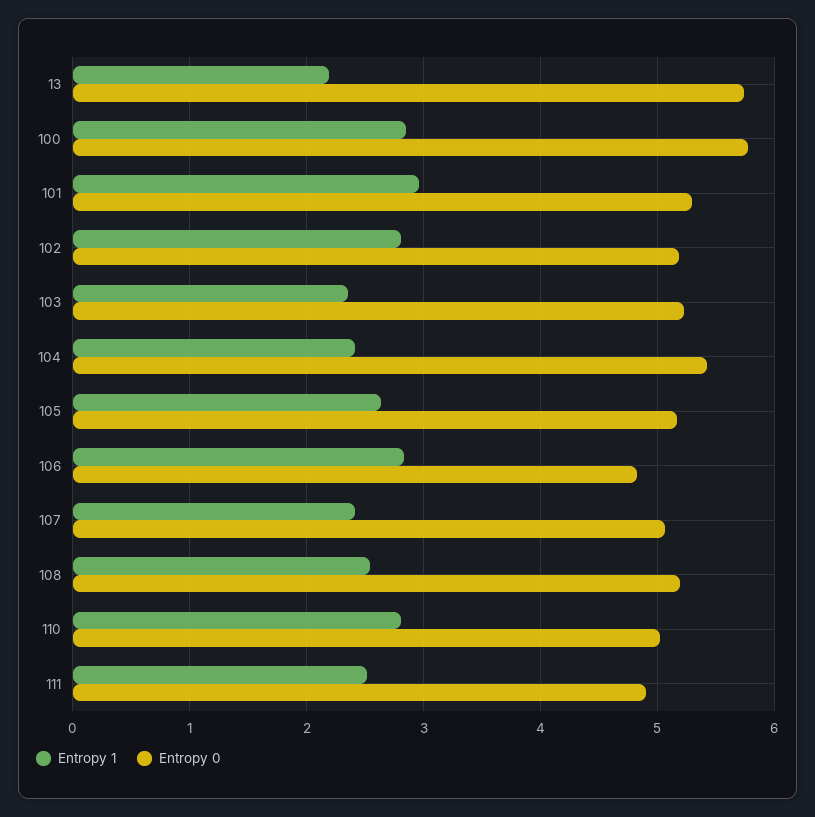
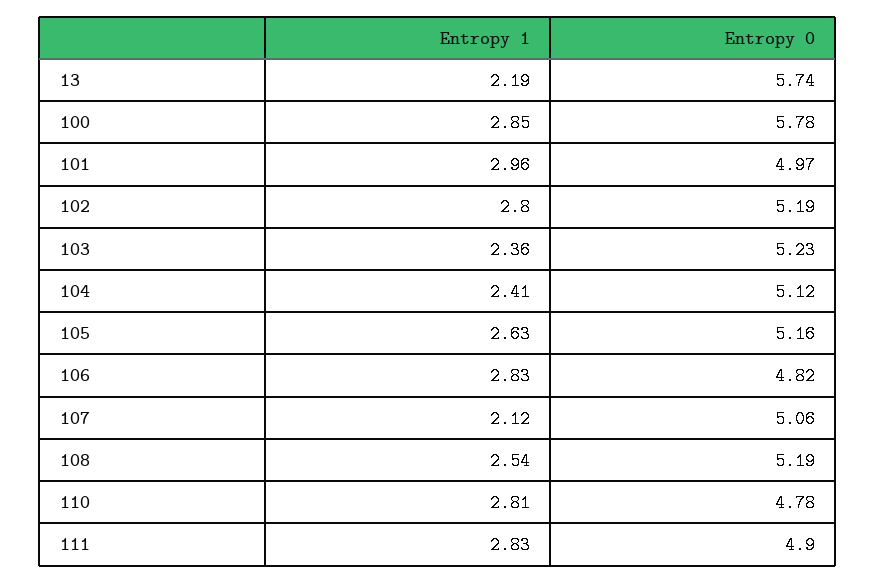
Entropy 0, 101: 5.3 -> 4.97
Entropy 0, 104: 5.4 -> 5.12
Entropy 1, 107: 2.4 -> 2.12
Entropy 0, 110: 5 -> 4.78
Entropy 1, 111: 2.5 -> 2.83

